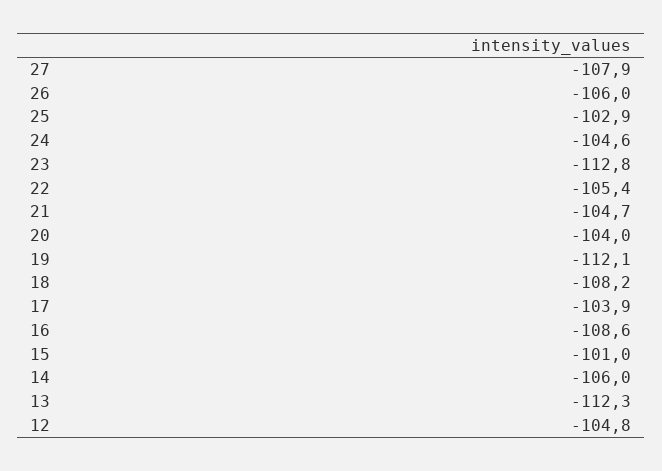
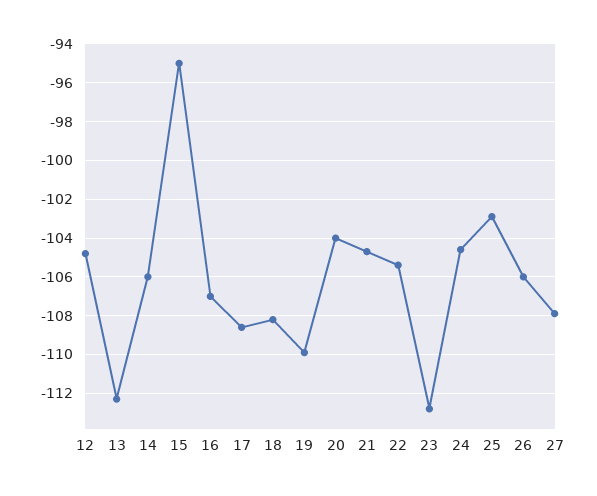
19: -112.1 -> -110
17: -103.9 -> -108.5
16: -108.6 -> -107
15: -101 -> -95

